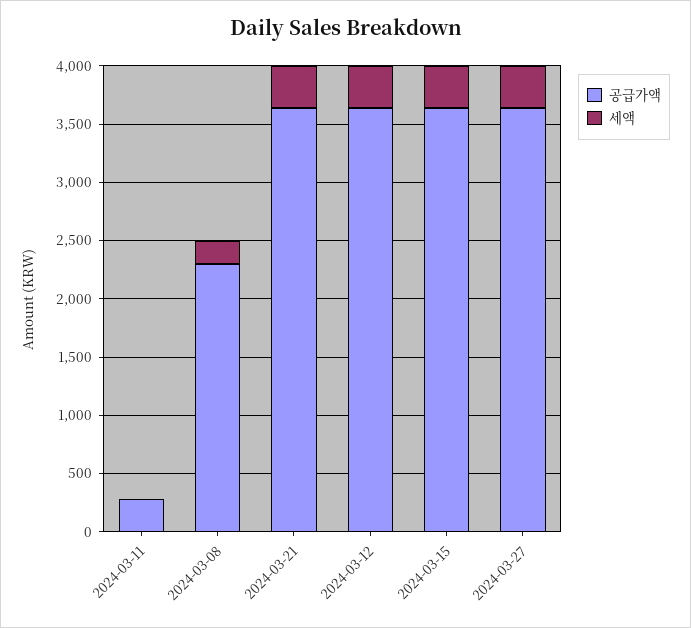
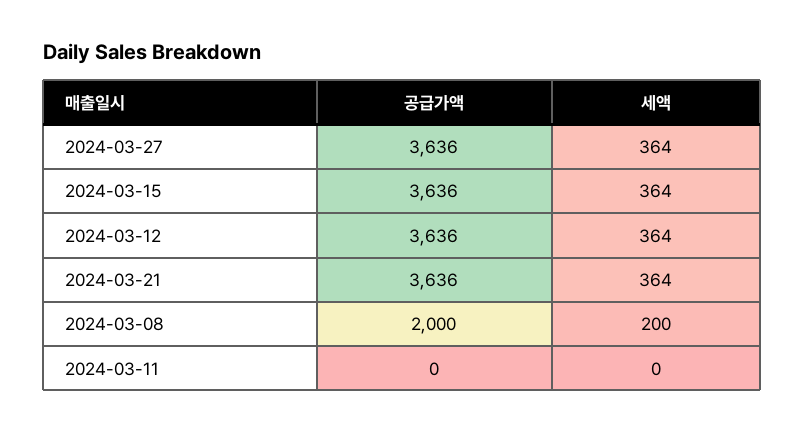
공급가액, 2024-03-11: 300 -> 0
공급가액, 2024-03-08: 2300 -> 2000

